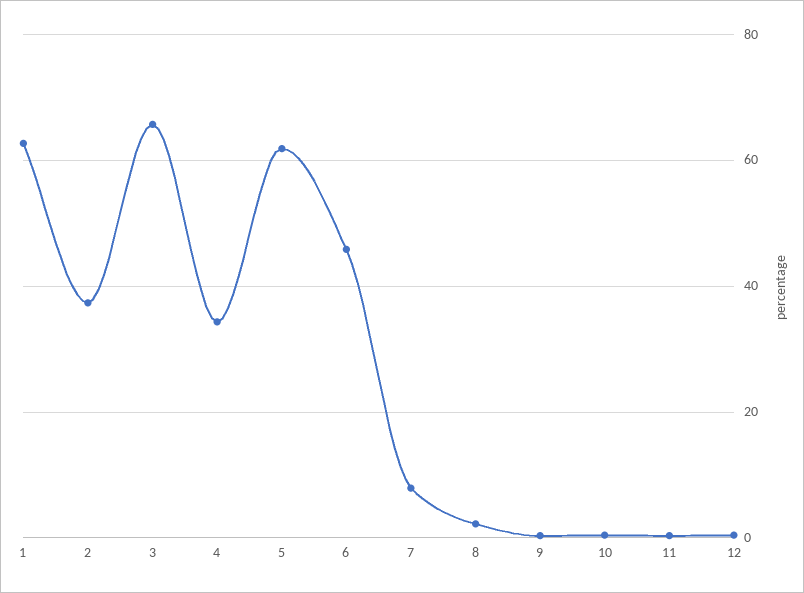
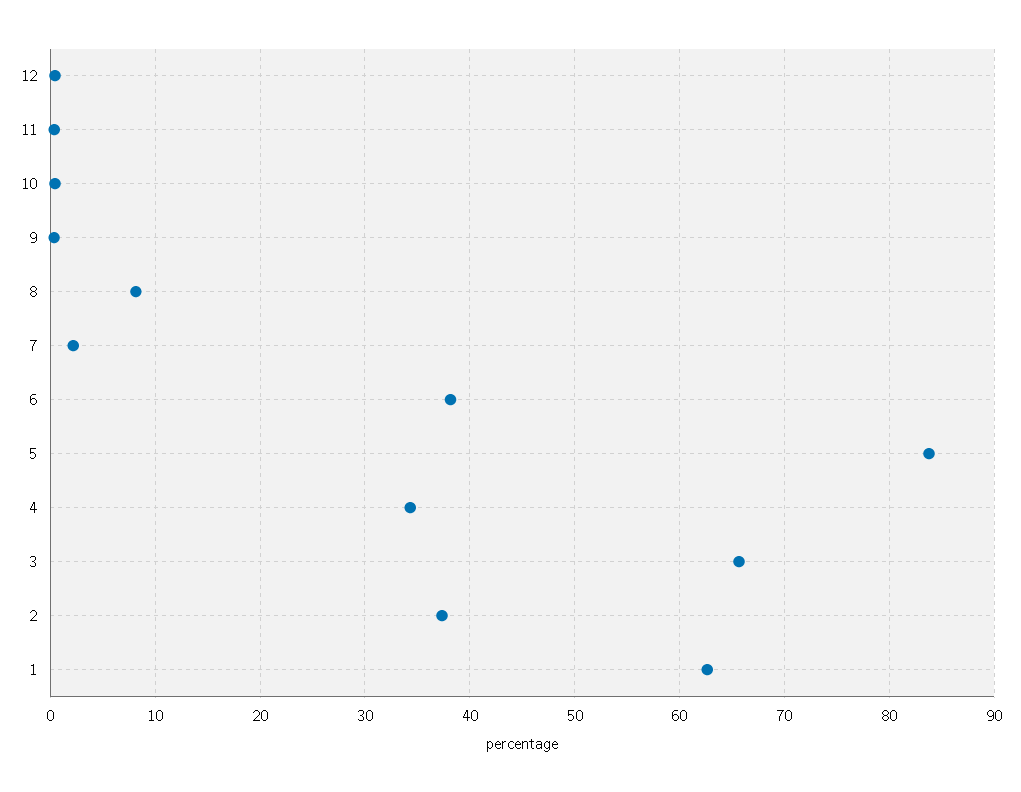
5: 62 -> 84
6: 46 -> 38
7: 8 -> 2
8: 2 -> 8

